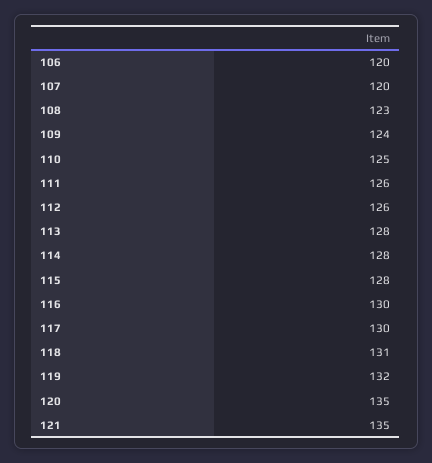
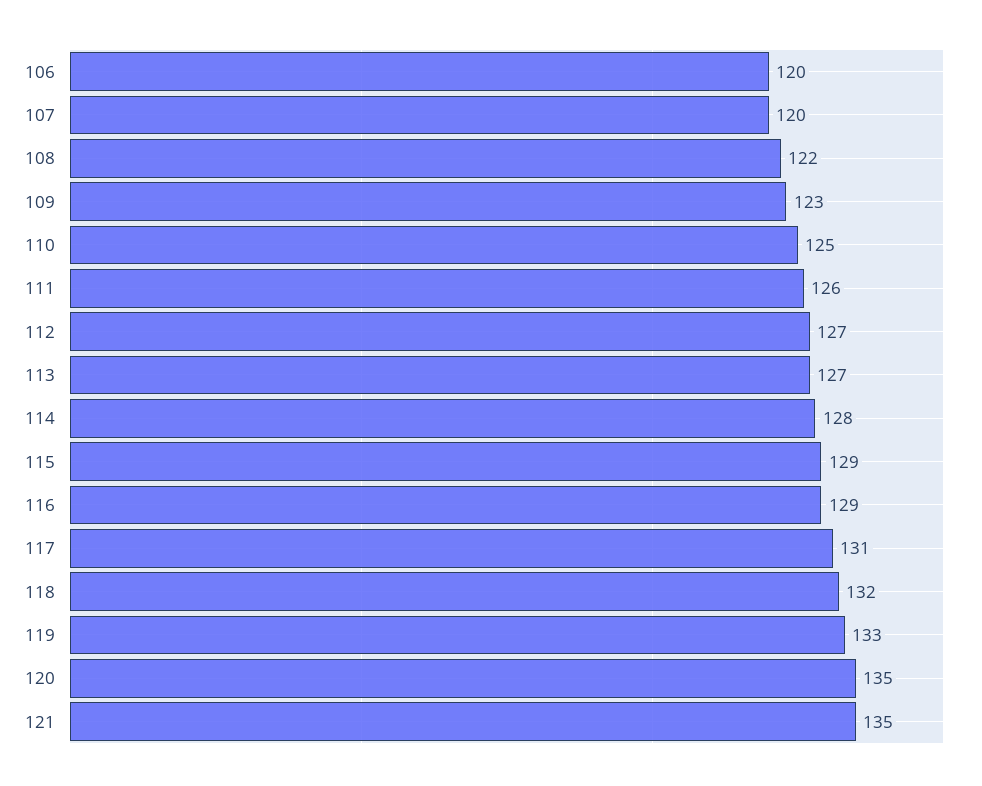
108: 123 -> 122
109: 124 -> 123
112: 126 -> 127
113: 128 -> 127
115: 128 -> 129
116: 130 -> 129
117: 130 -> 131
118: 131 -> 132
119: 132 -> 133

